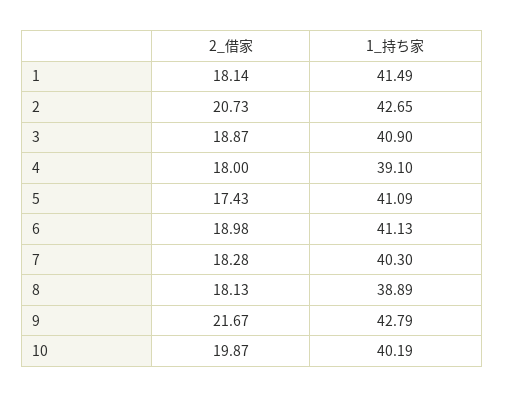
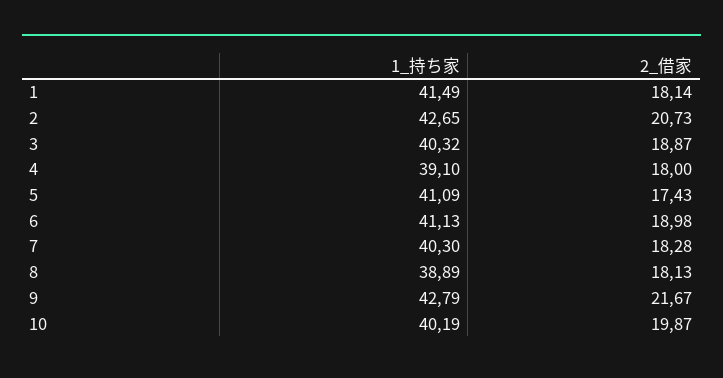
1_持ち家, 3: 40.9 -> 40.32

